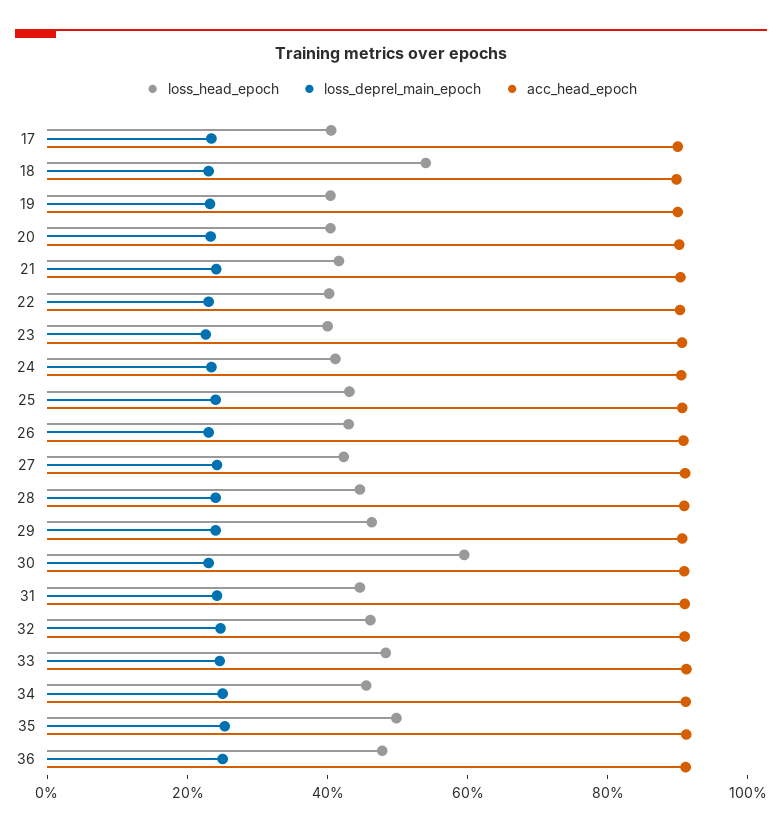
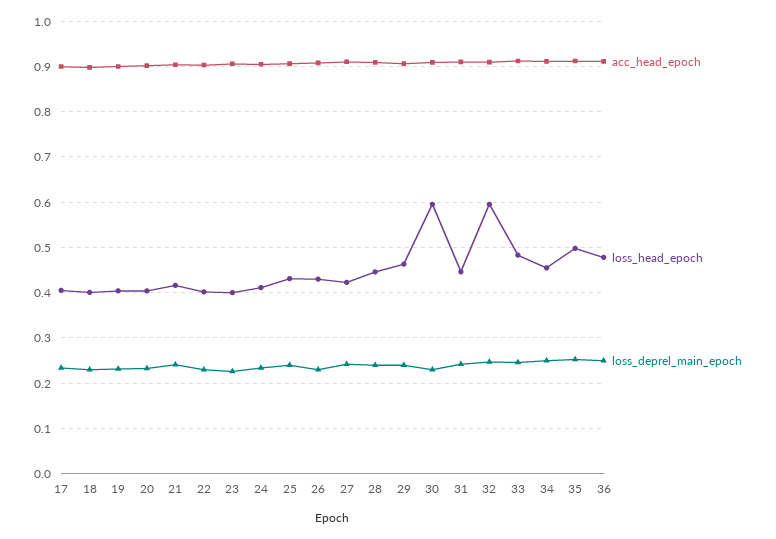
loss_head_epoch, 18: 0.55 -> 0.4
loss_head_epoch, 32: 0.45 -> 0.6

